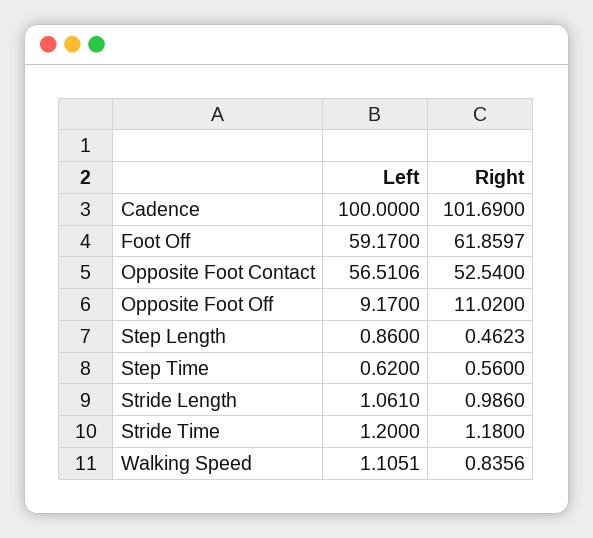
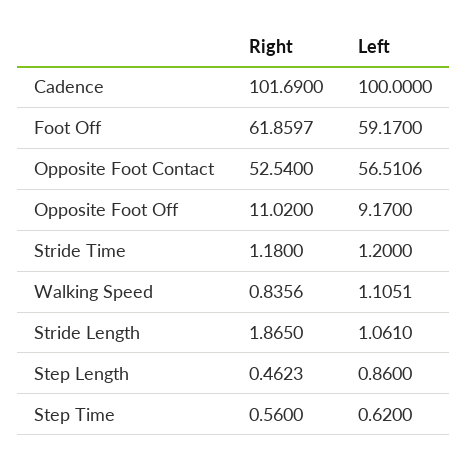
Right, Stride Length: 0.986 -> 1.865

